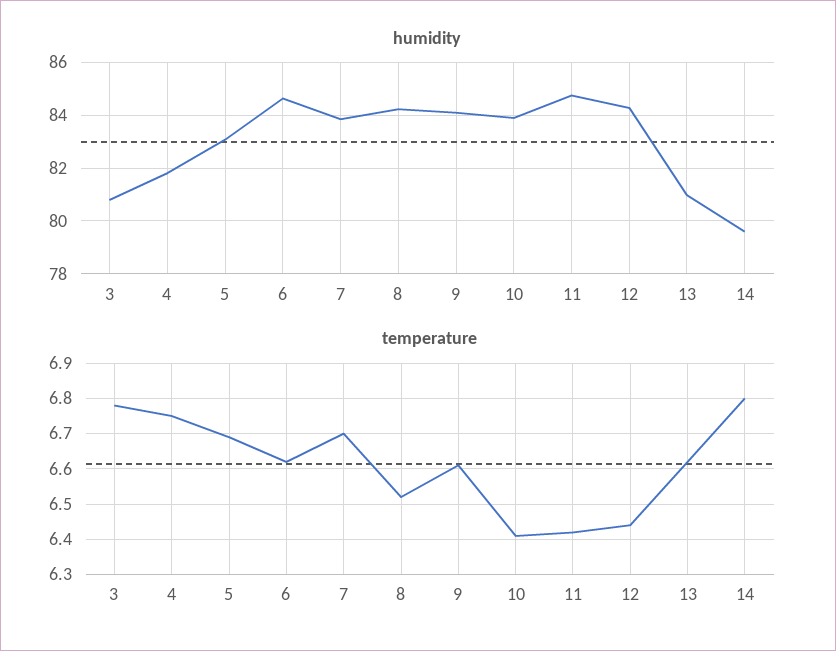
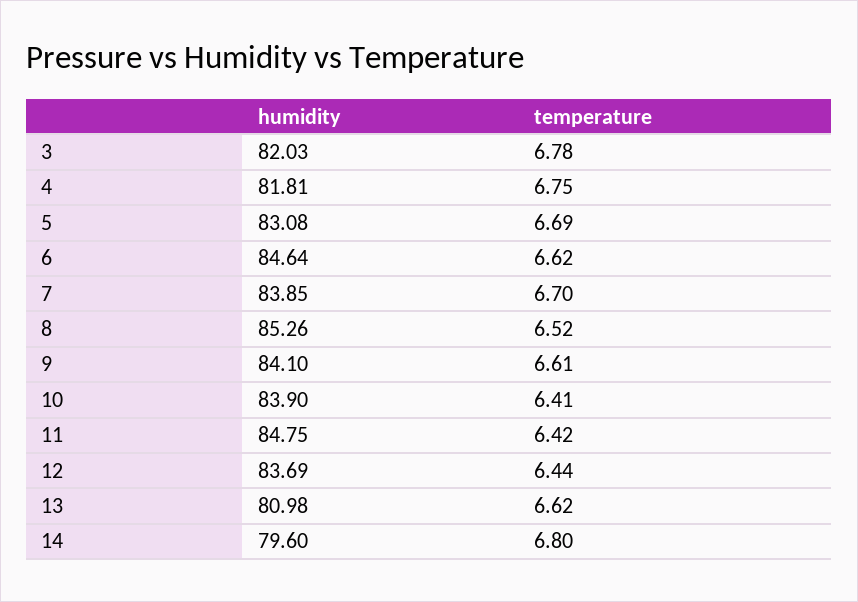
humidity, 3: 80.75 -> 82.03
humidity, 8: 84.25 -> 85.26
humidity, 12: 84.25 -> 83.69

